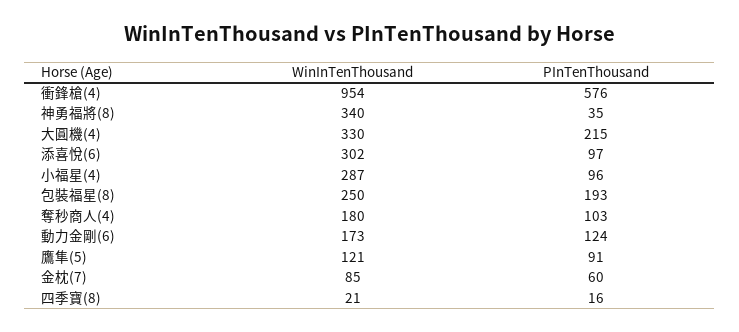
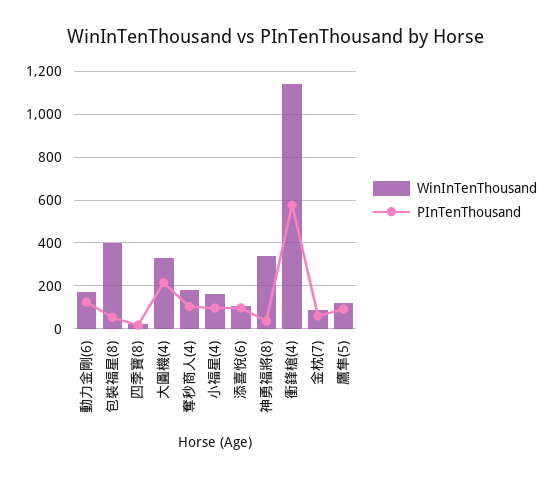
WinInTenThousand, 衝鋒槍(4): 954 -> 1150
WinInTenThousand, 添喜悅(6): 302 -> 100
WinInTenThousand, 小福星(4): 287 -> 150
WinInTenThousand, 包裝福星(8): 250 -> 400
PInTenThousand, 包裝福星(8): 193 -> 50

